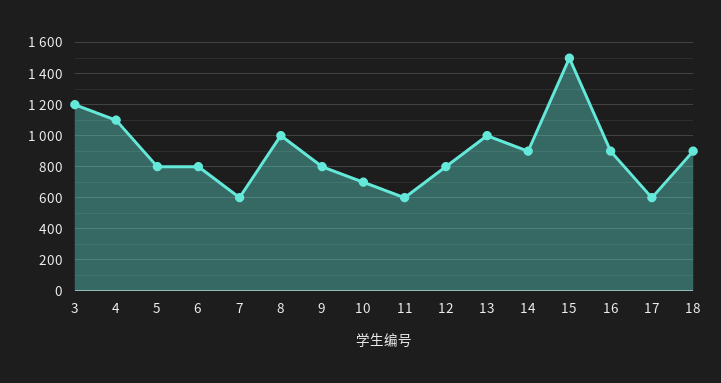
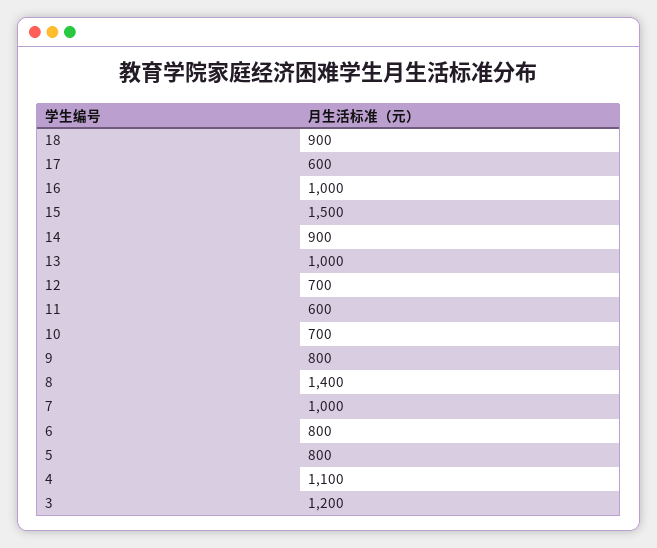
7: 600 -> 1000
8: 1000 -> 1400
12: 800 -> 700
16: 900 -> 1000

